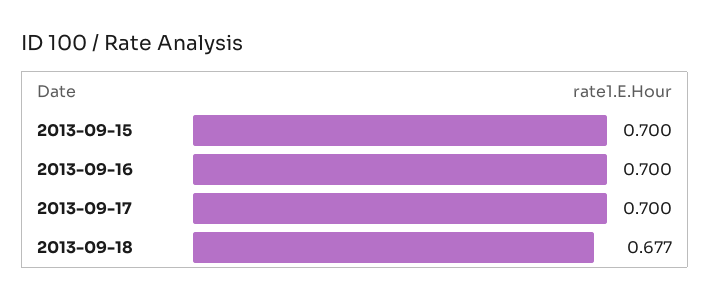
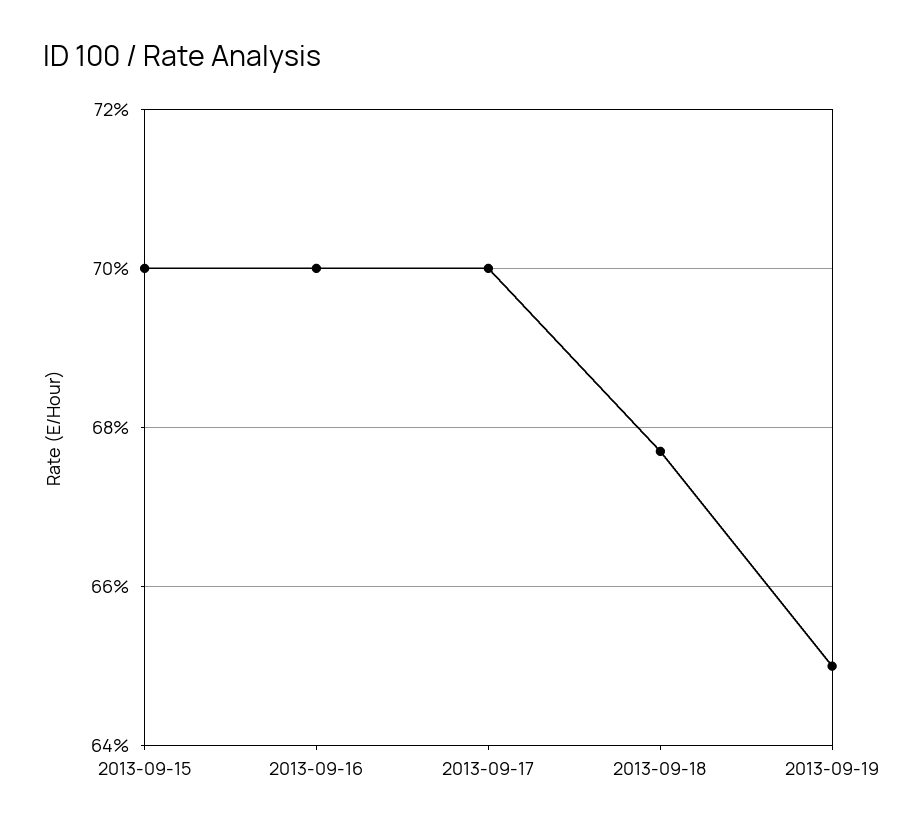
2013-09-19: none -> 0.65

